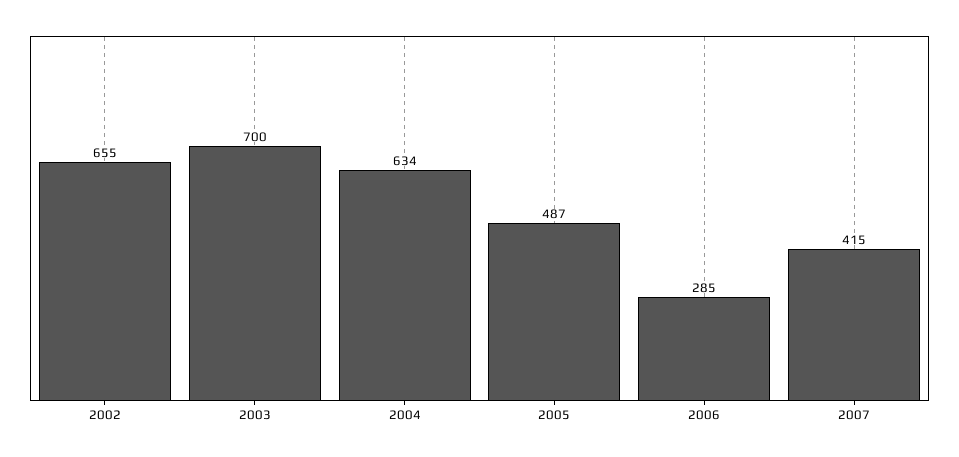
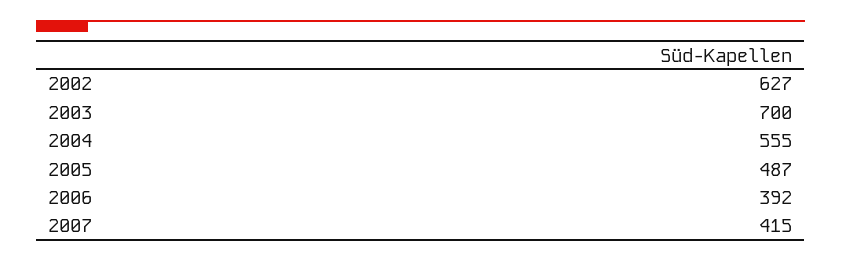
2002: 655 -> 627
2004: 634 -> 555
2006: 285 -> 392

